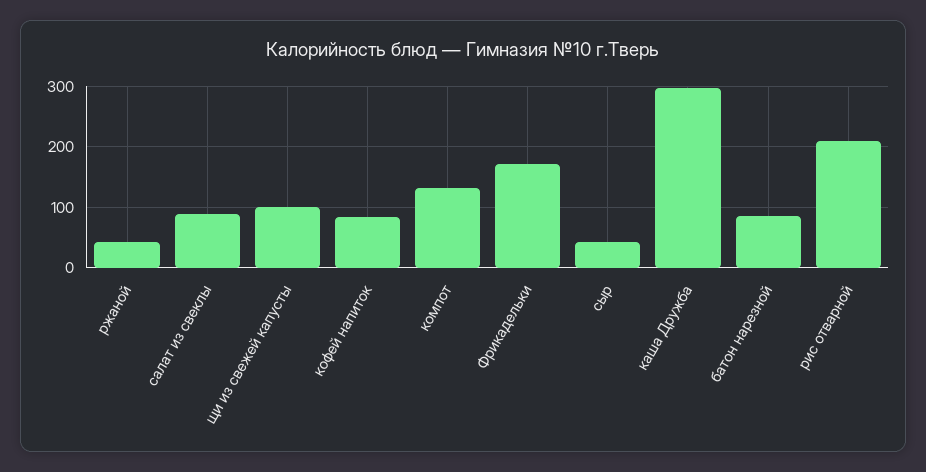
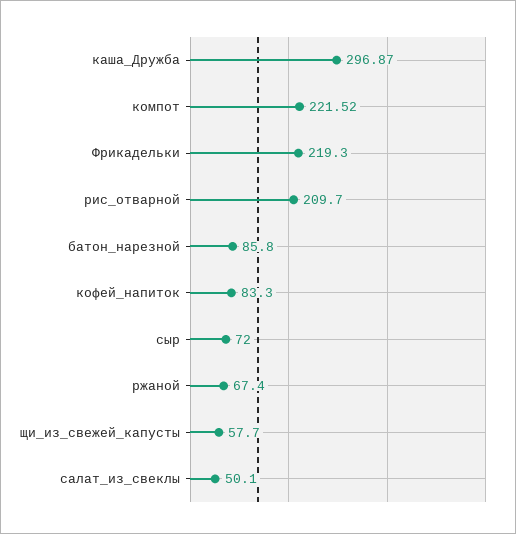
ржаной: 40 -> 67.4
салат из свеклы: 90 -> 50.1
щи из свежей капусты: 100 -> 57.7
компот: 130 -> 221.52
Фрикадельки: 170 -> 219.3
сыр: 40 -> 72

